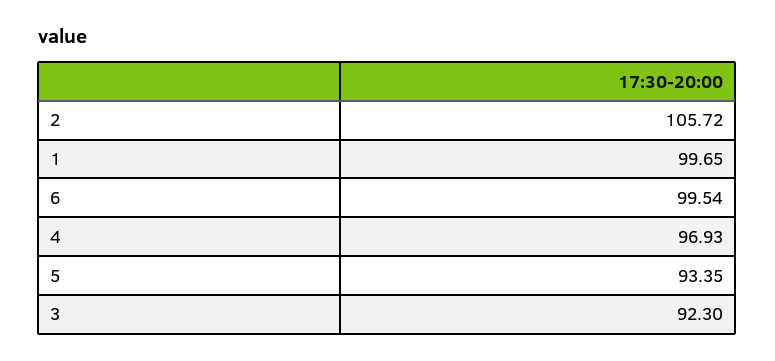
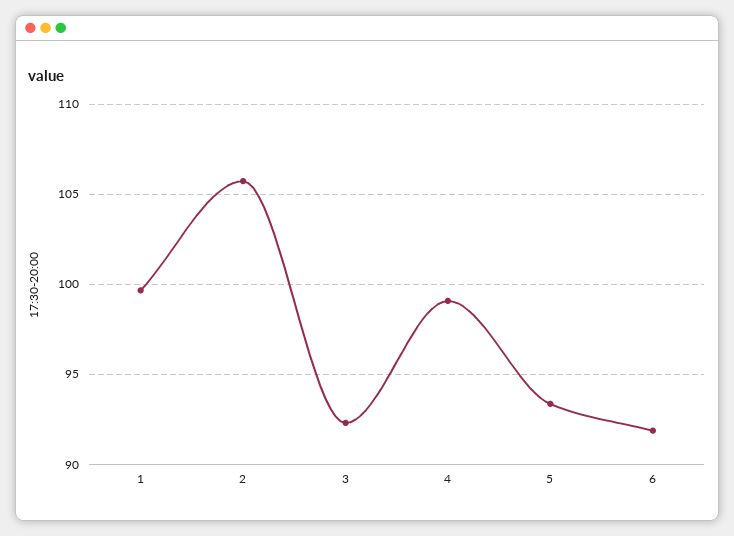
6: 99.54 -> 92
4: 96.93 -> 99

